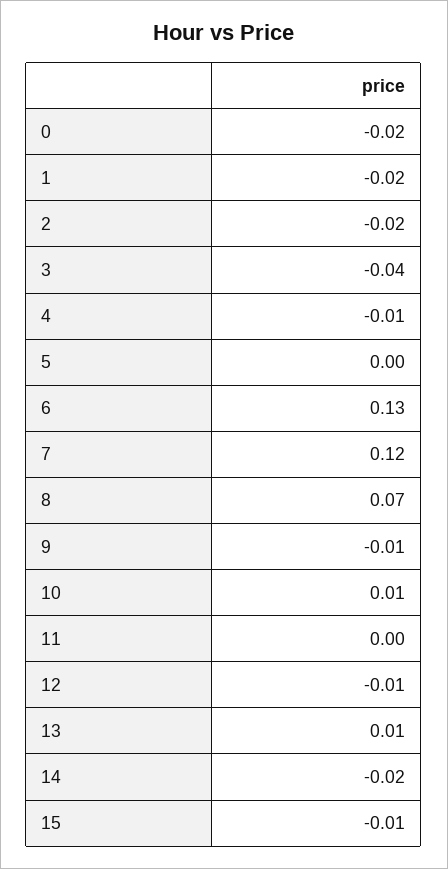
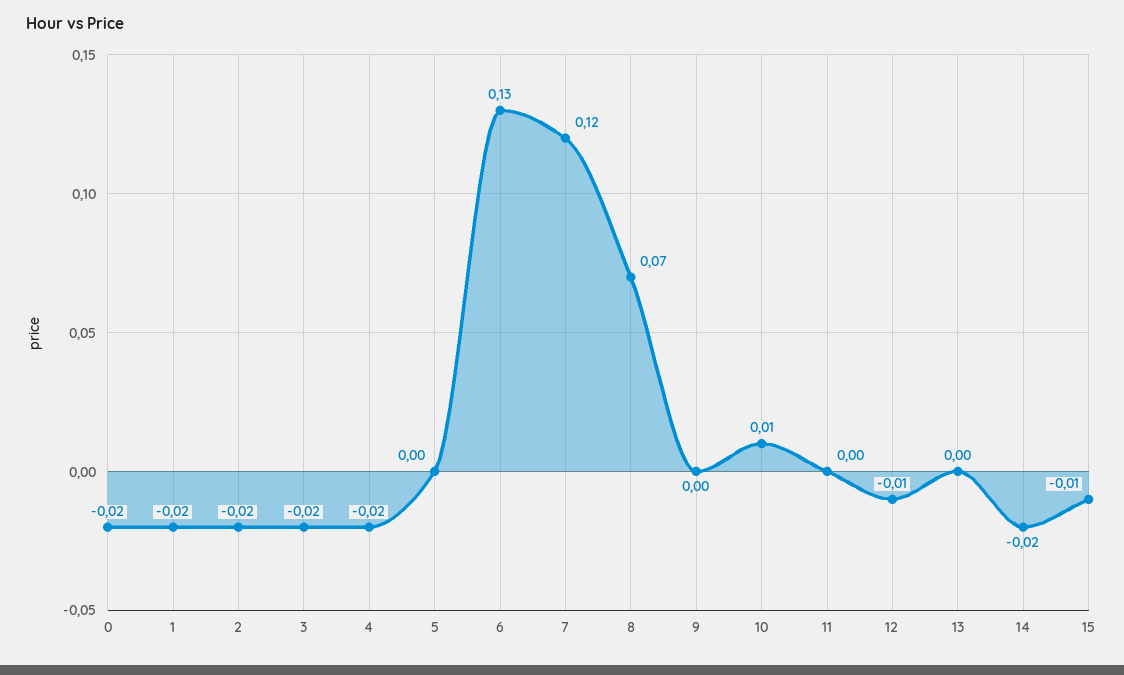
3: -0.04 -> -0.02
4: -0.01 -> -0.02
9: -0.01 -> 0
13: 0.01 -> 0

